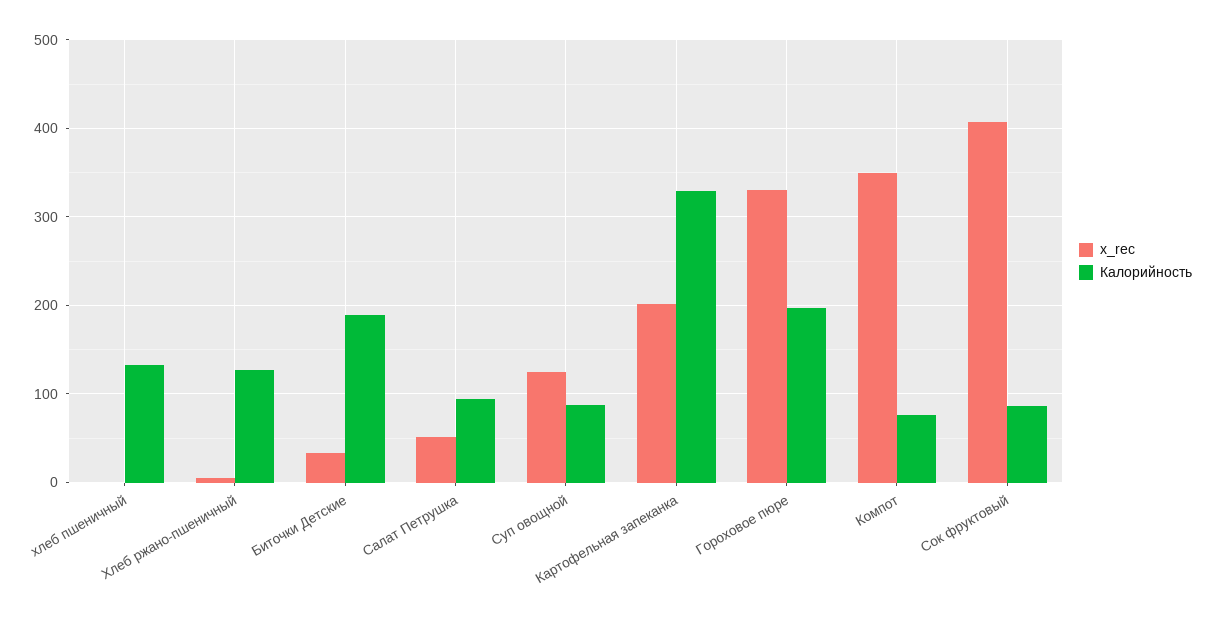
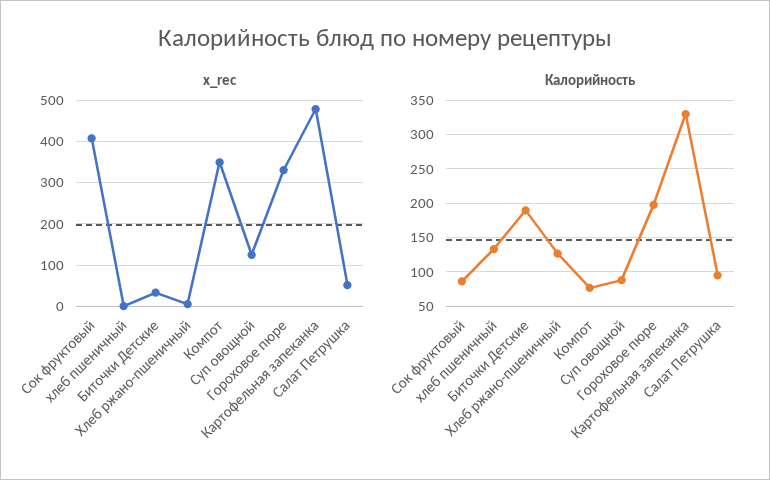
x_rec, Картофельная запеканка: 200 -> 480

